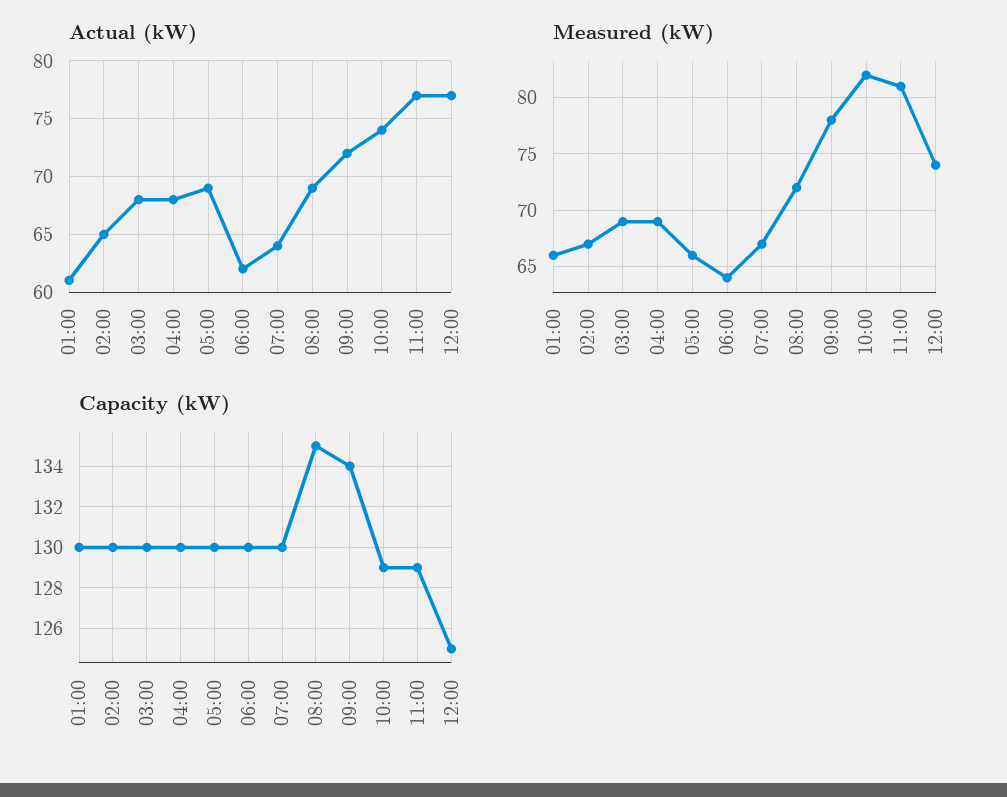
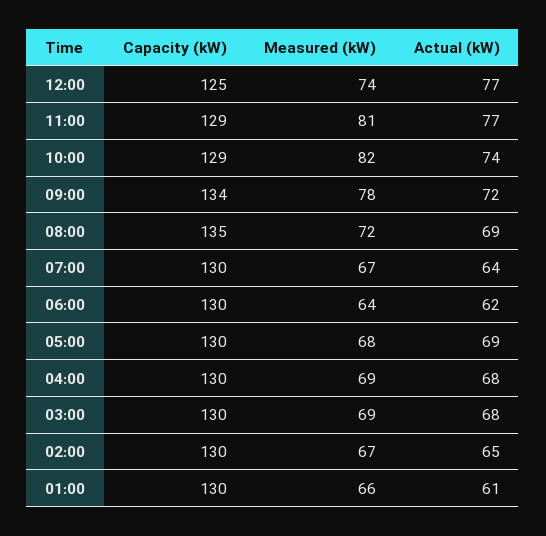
Measured (kW), 05:00: 66 -> 68

